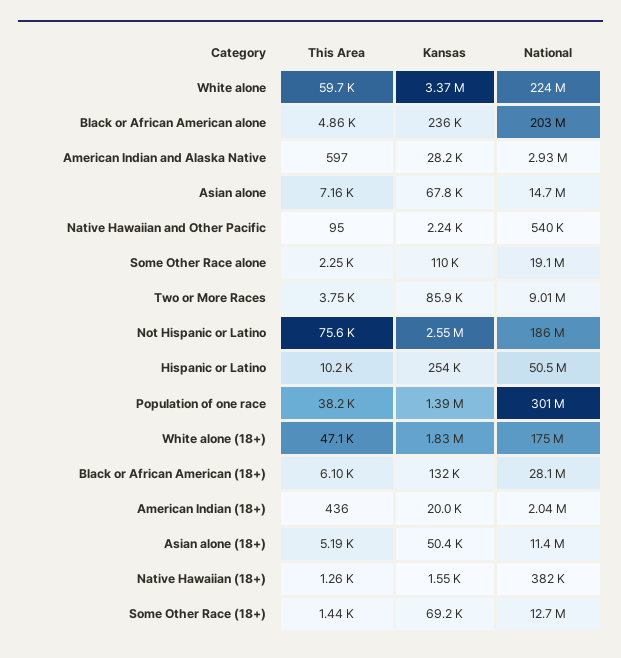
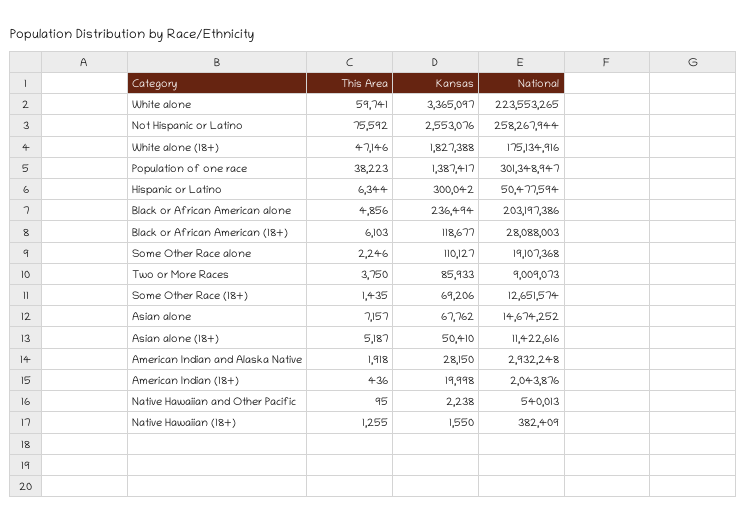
This Area, American Indian and Alaska Native: 597 -> 1918
National, Not Hispanic or Latino: 186000000 -> 258267944
This Area, Hispanic or Latino: 10200 -> 6344
Kansas, Hispanic or Latino: 254000 -> 300042
Kansas, Black or African American (18+): 132000 -> 118677

